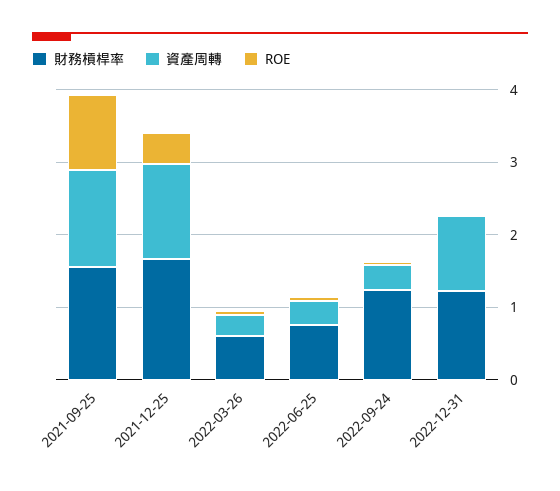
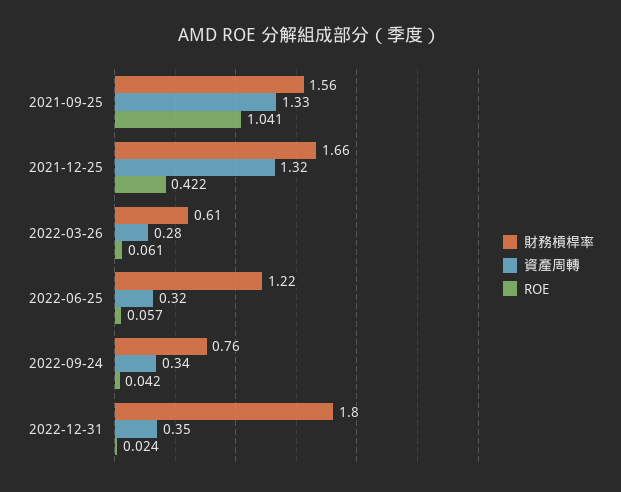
財務槓桿率, 2022-06-25: 0.8 -> 1.22
財務槓桿率, 2022-09-24: 1.2 -> 0.76
財務槓桿率, 2022-12-31: 1.2 -> 1.8
資產周轉, 2022-12-31: 1 -> 0.35

